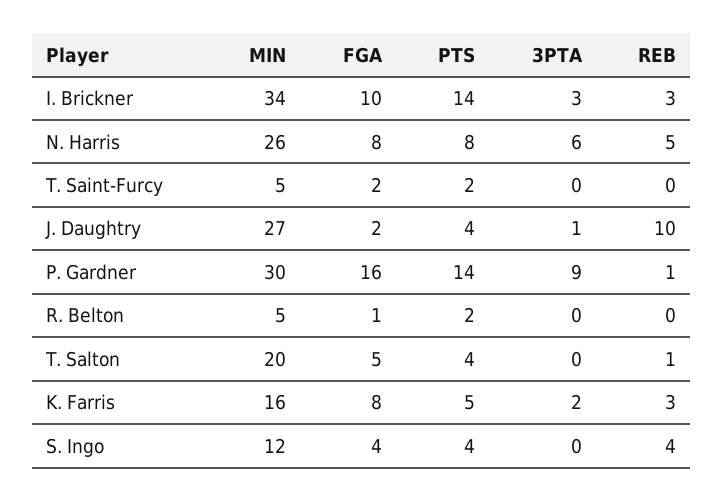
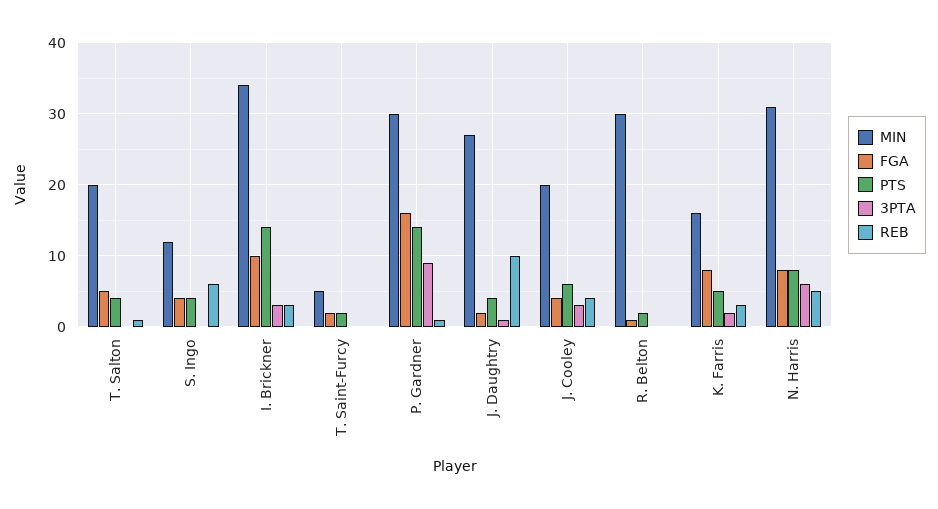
MIN, N. Harris: 26 -> 31
MIN, R. Belton: 5 -> 30
REB, S. Ingo: 4 -> 6
MIN, J. Cooley: none -> 20
FGA, J. Cooley: none -> 4
PTS, J. Cooley: none -> 6
3PTA, J. Cooley: none -> 3
REB, J. Cooley: none -> 4

